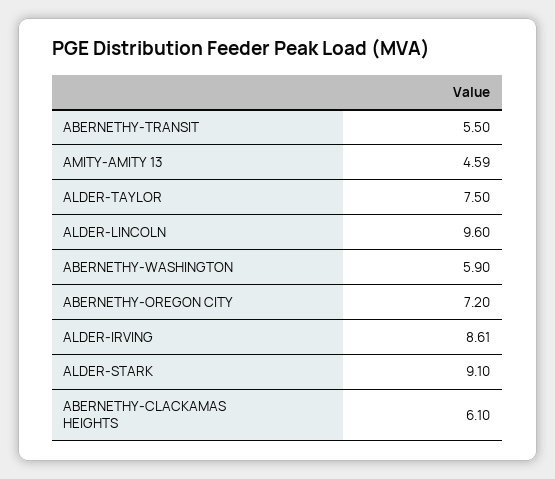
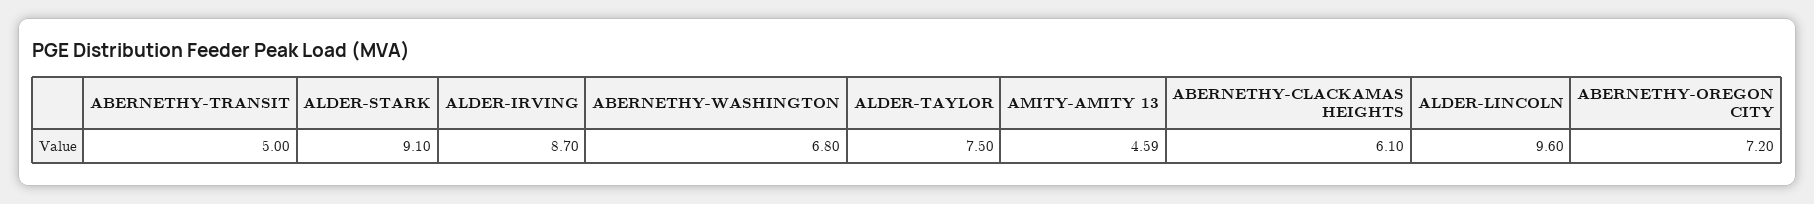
ABERNETHY-TRANSIT: 5.5 -> 5
ABERNETHY-WASHINGTON: 5.9 -> 6.8
ALDER-IRVING: 8.61 -> 8.7

